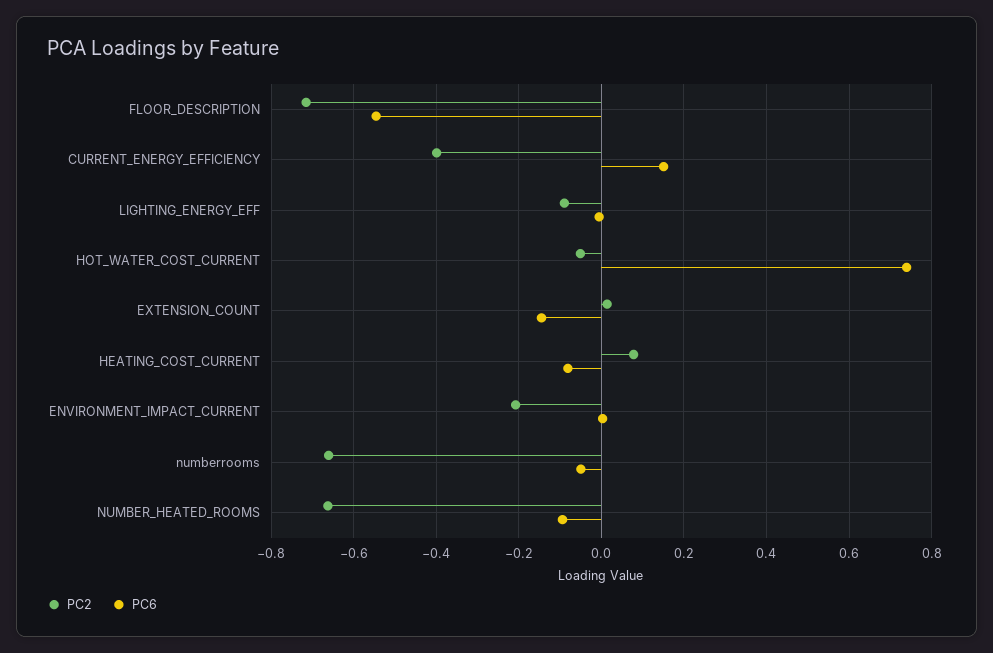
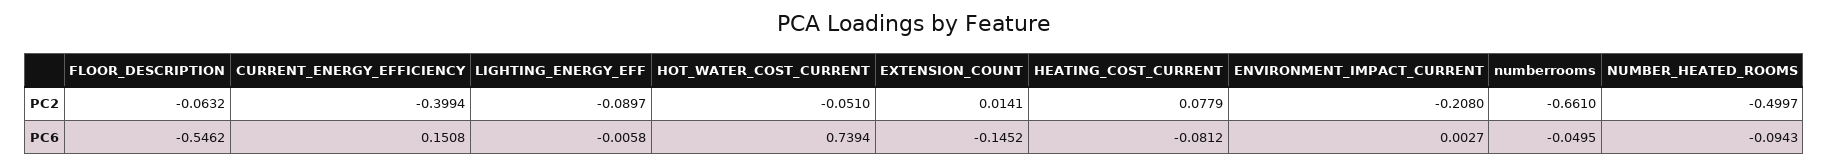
PC2, FLOOR_DESCRIPTION: -0.72 -> -0.0632
PC2, NUMBER_HEATED_ROOMS: -0.66 -> -0.4997

